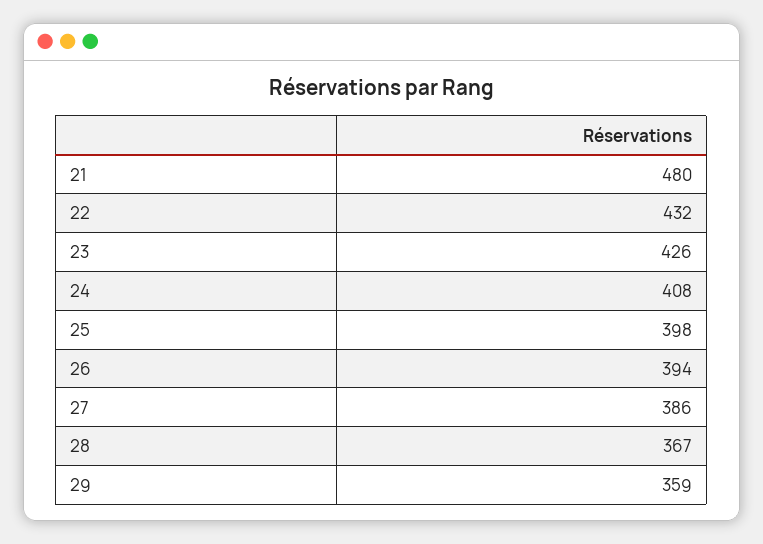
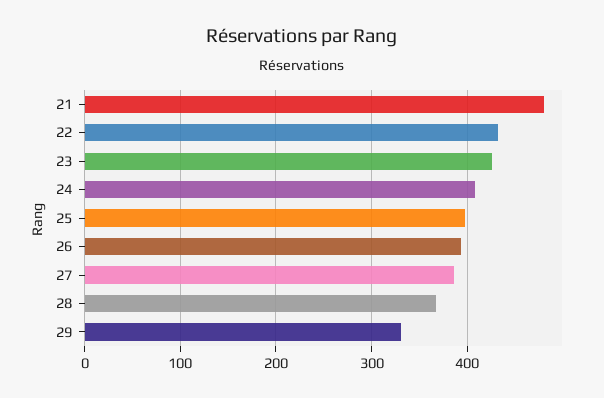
29: 359 -> 330

